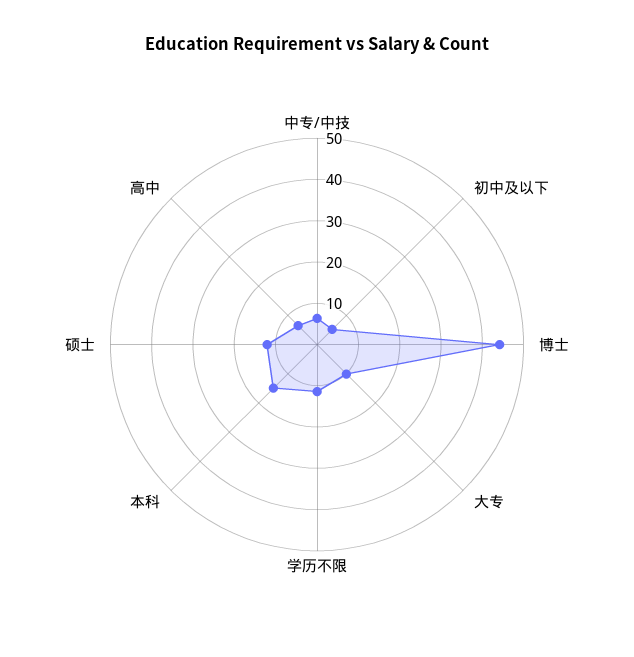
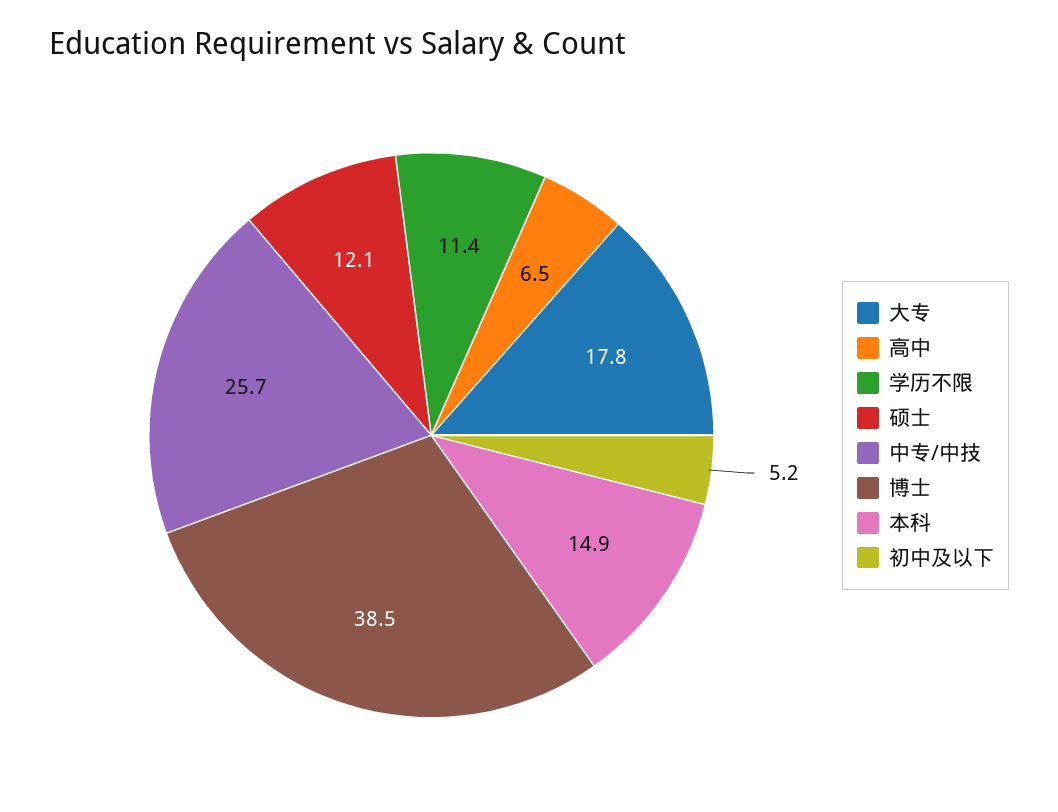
中专/中技: 6 -> 25.7
博士: 44 -> 38.5
大专: 10 -> 17.8

